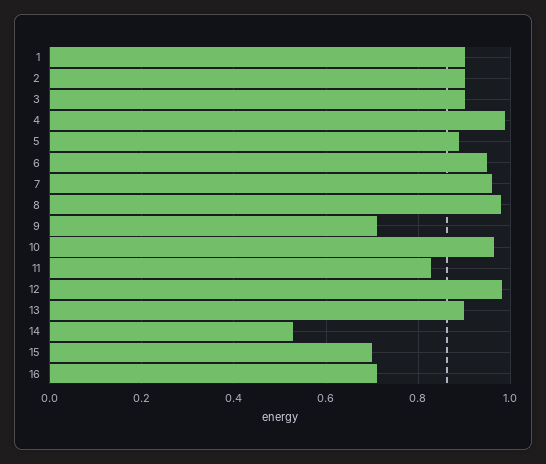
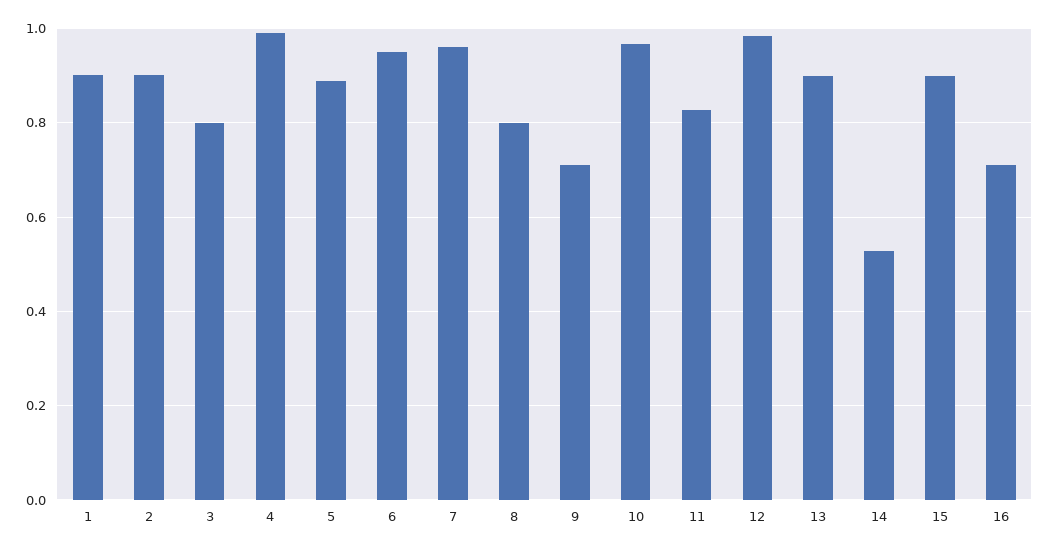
3: 0.9 -> 0.8
8: 0.98 -> 0.8
15: 0.7 -> 0.9

